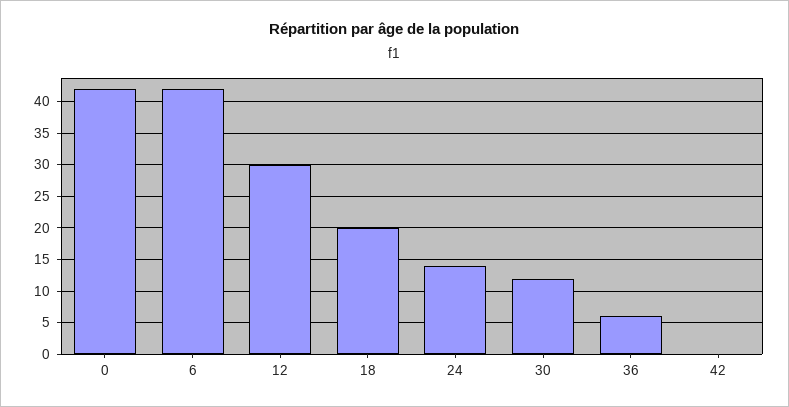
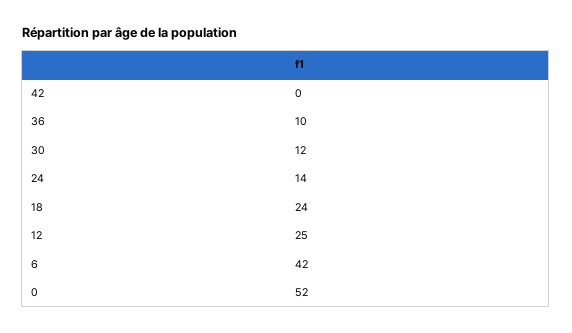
0: 42 -> 52
12: 30 -> 25
18: 20 -> 24
36: 6 -> 10

